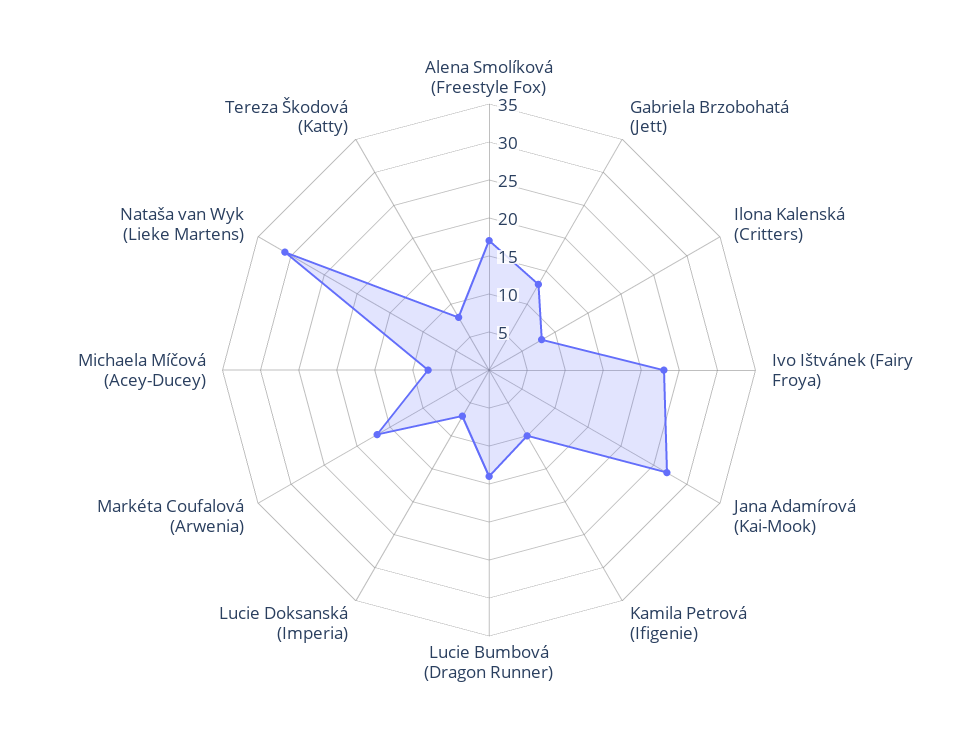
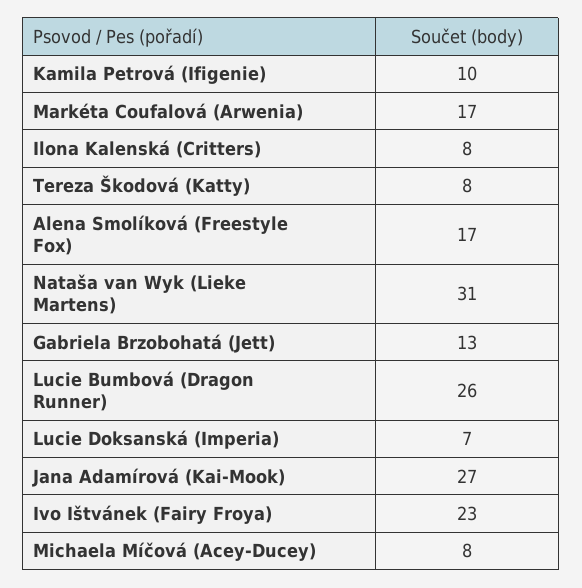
Lucie Bumbová (Dragon Runner): 15 -> 26

